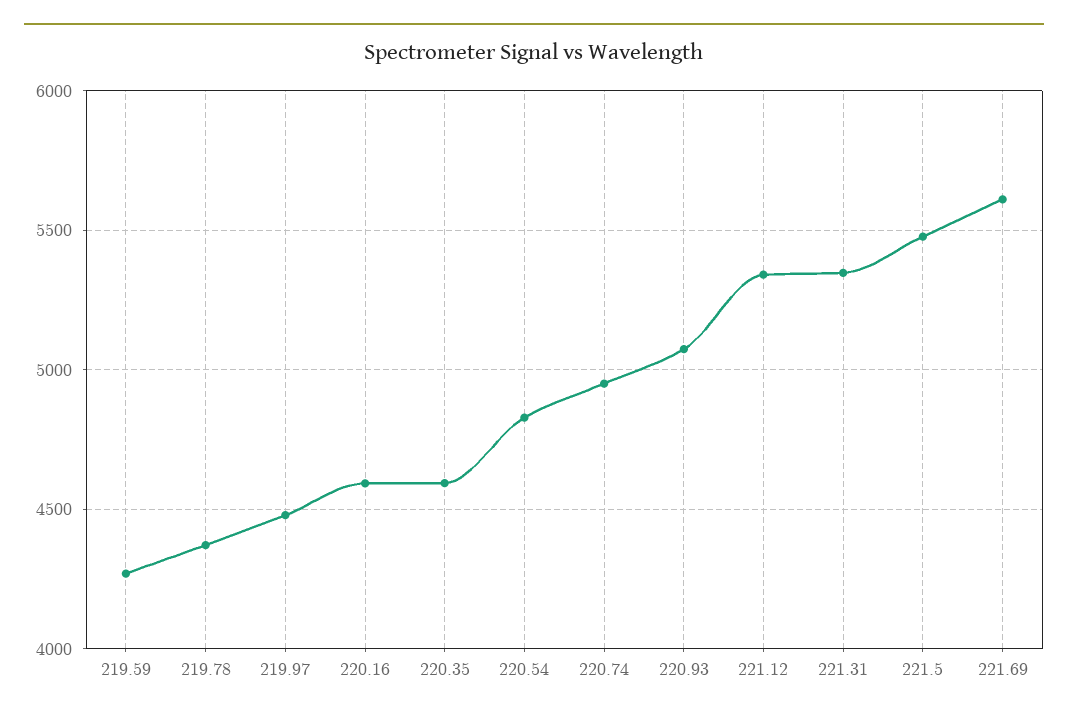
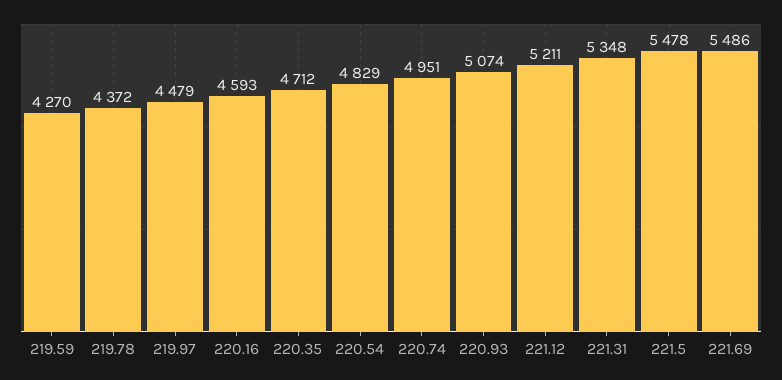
220.35: 4600 -> 4712
221.12: 5350 -> 5211
221.69: 5600 -> 5486

